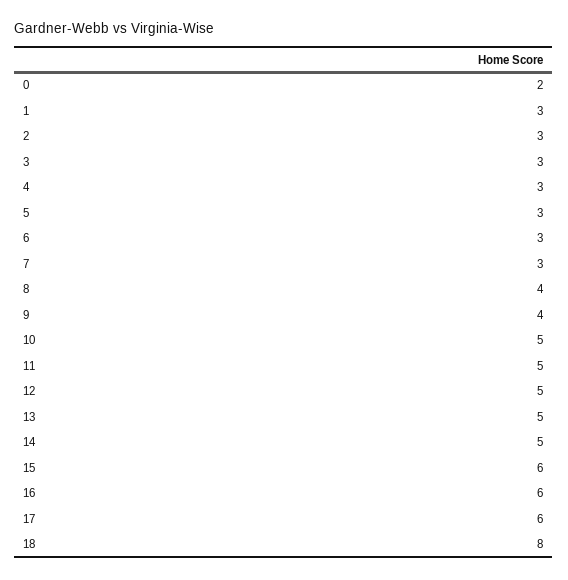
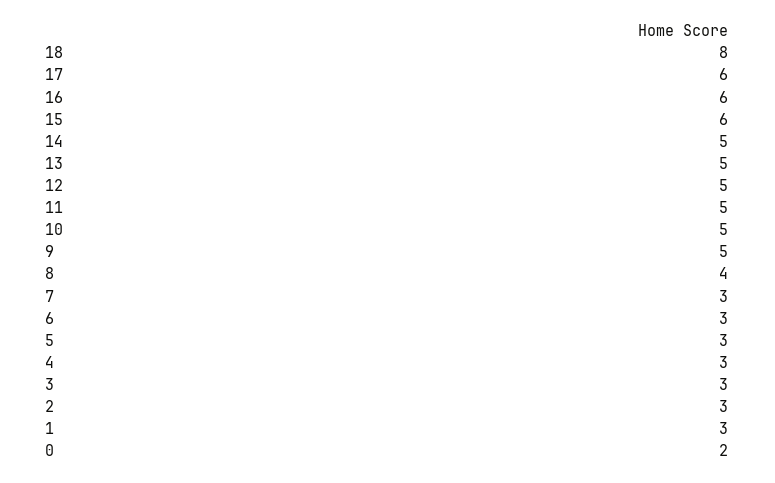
9: 4 -> 5

